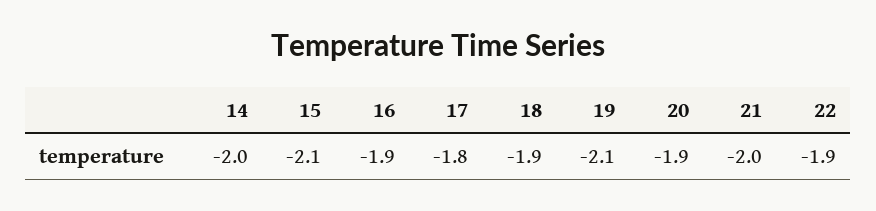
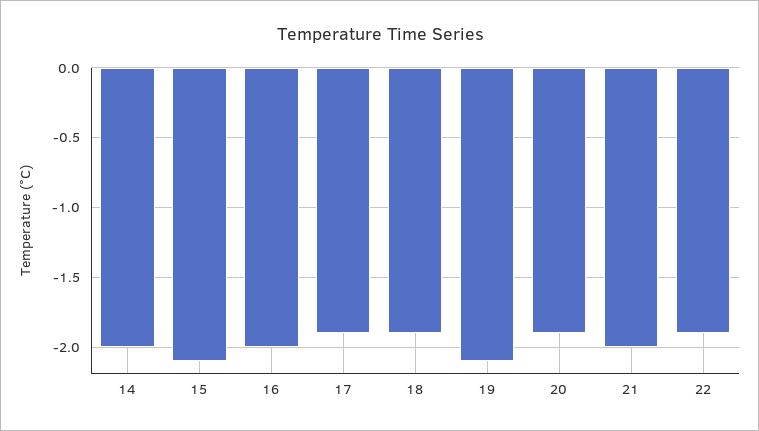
16: -1.9 -> -2
17: -1.8 -> -1.9

